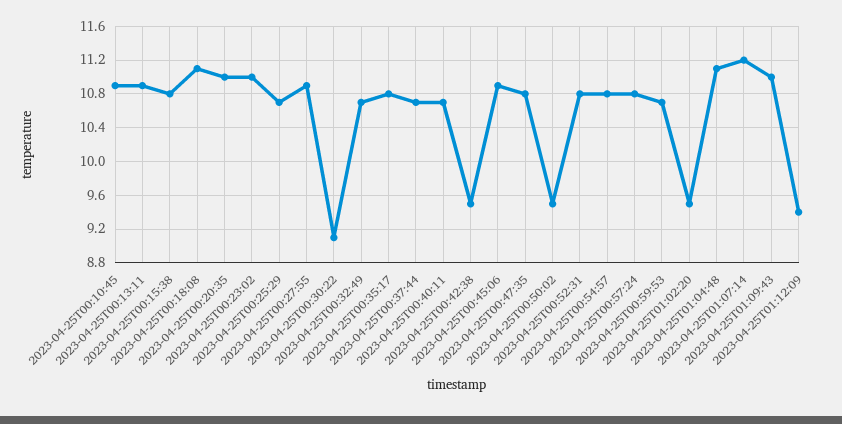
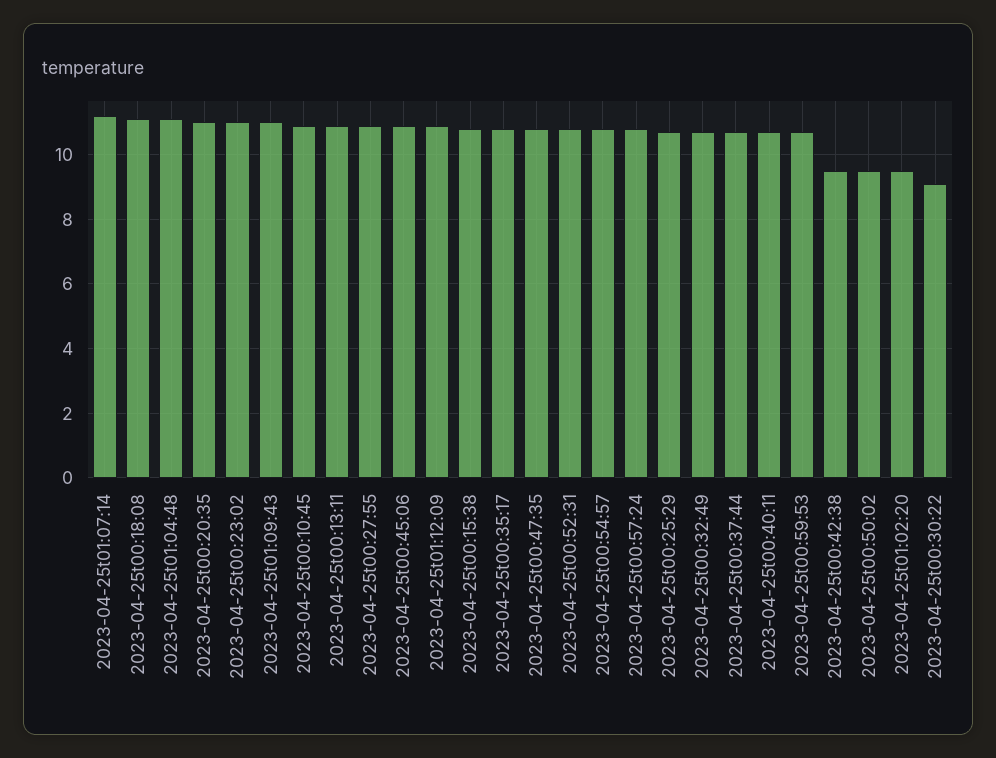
2023-04-25T01:12:09: 9.4 -> 11

